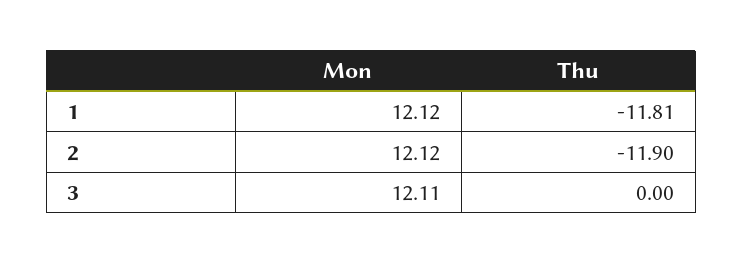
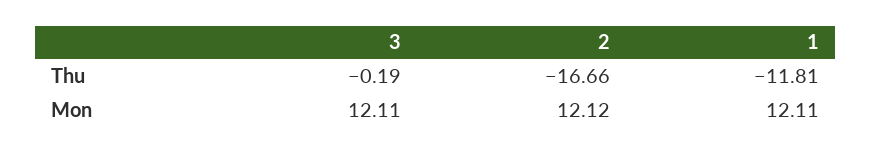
Mon, 1: 12.12 -> 12.11
Thu, 2: -11.9 -> -16.66
Thu, 3: 0 -> -0.19

